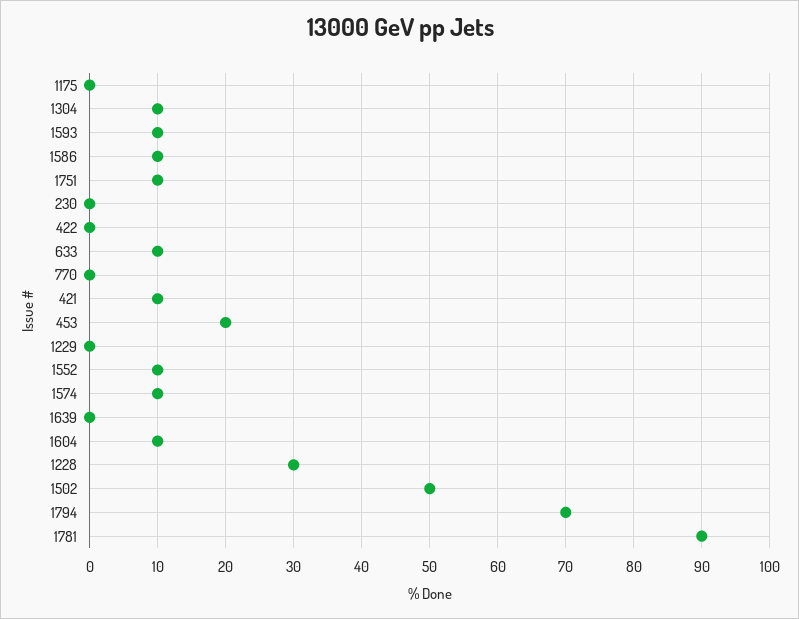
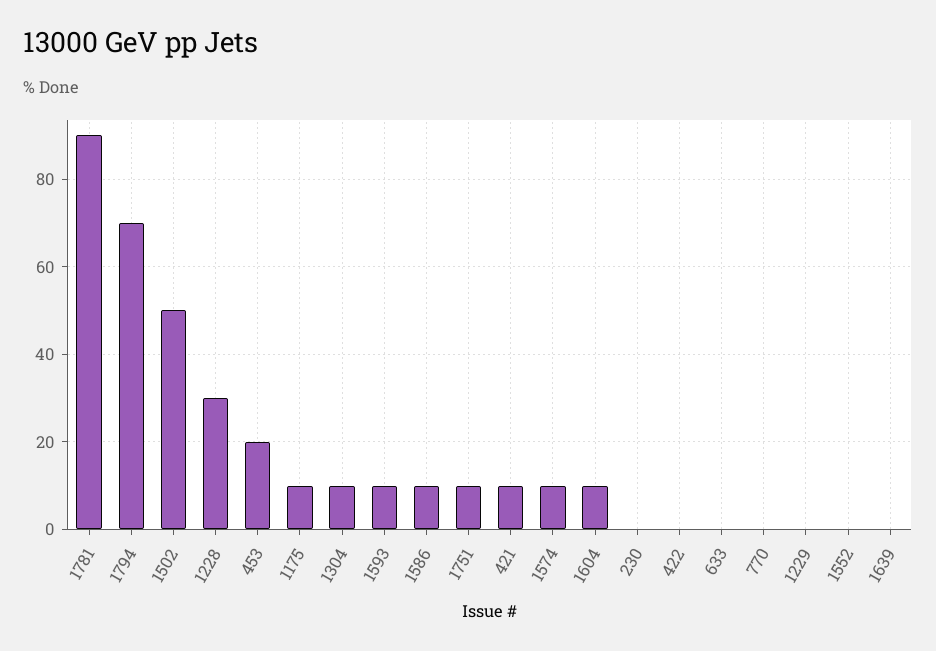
1175: 0 -> 10
633: 10 -> 0
1552: 10 -> 0

